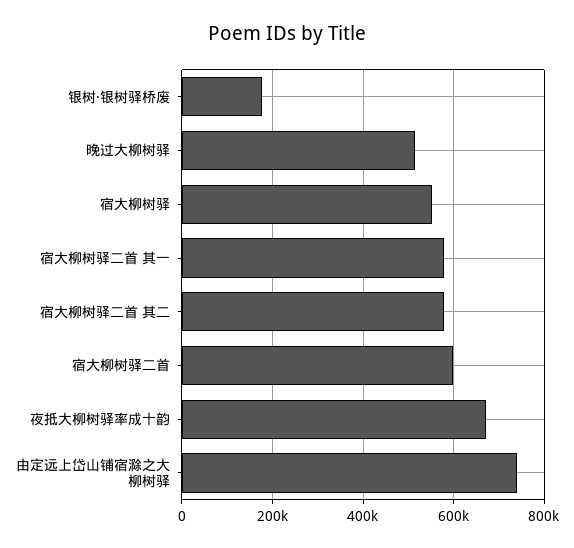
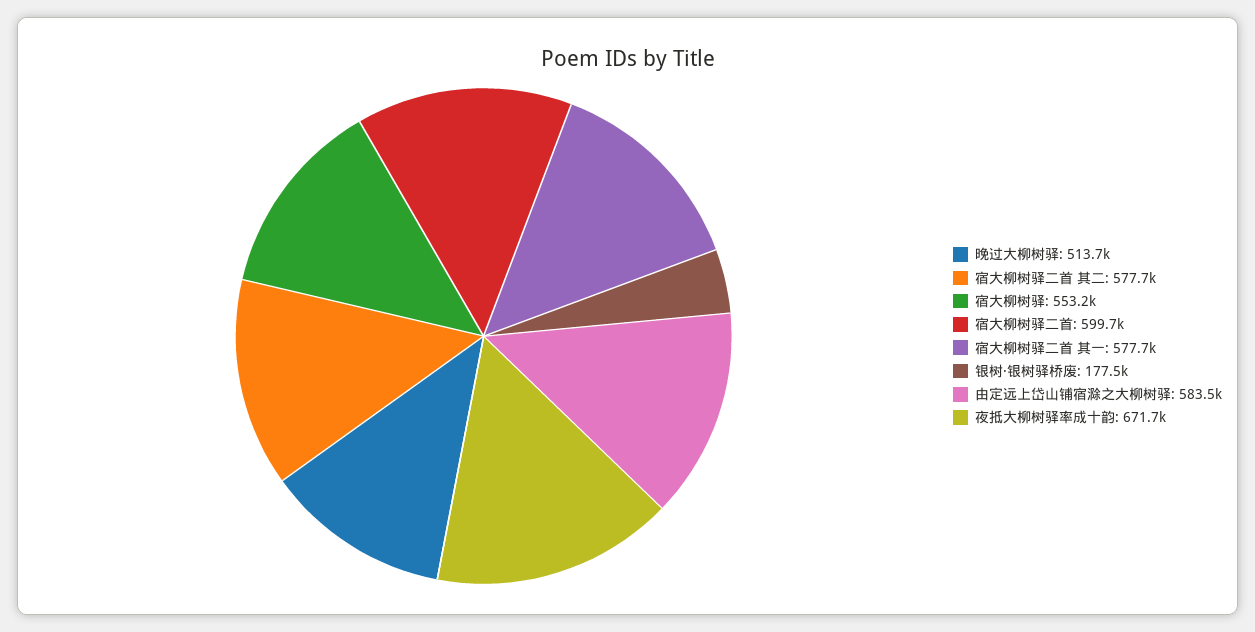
由定远上岱山铺宿滁之大柳树驿: 740000 -> 583500

